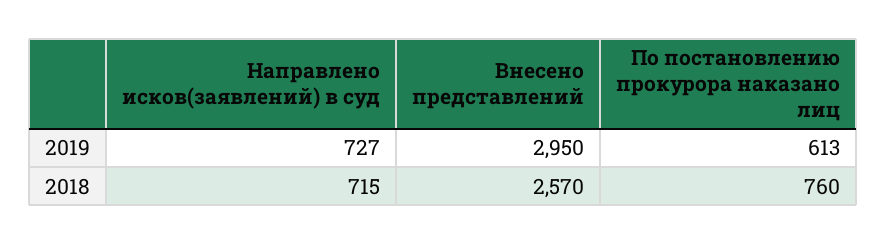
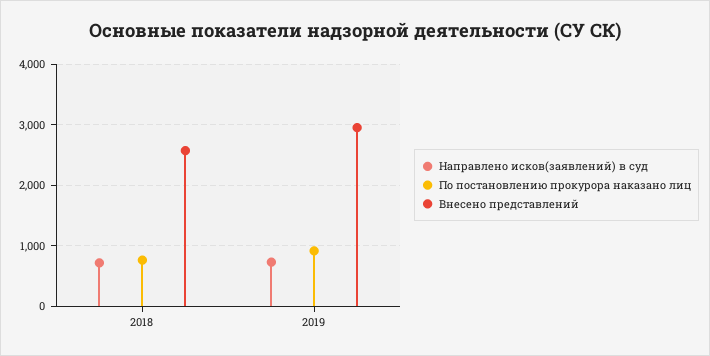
По постановлению прокурора наказано лиц, 2019: 613 -> 900

